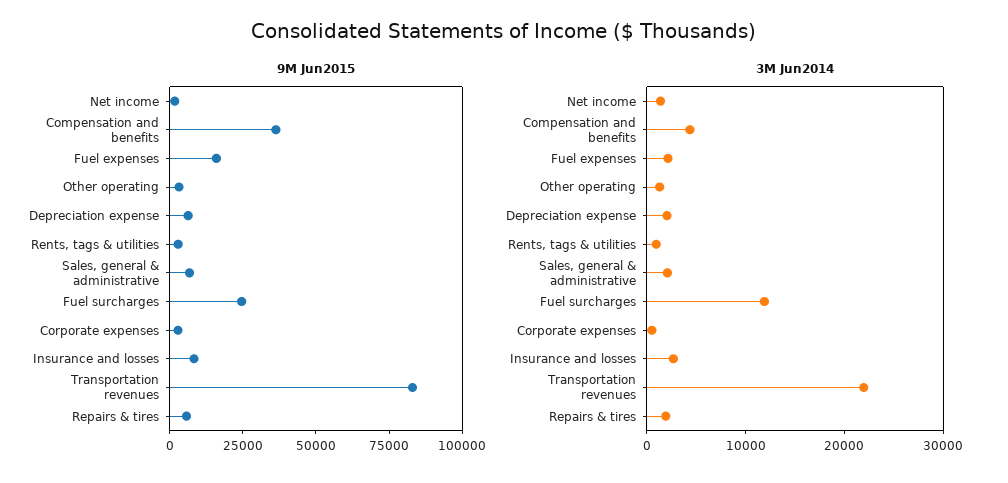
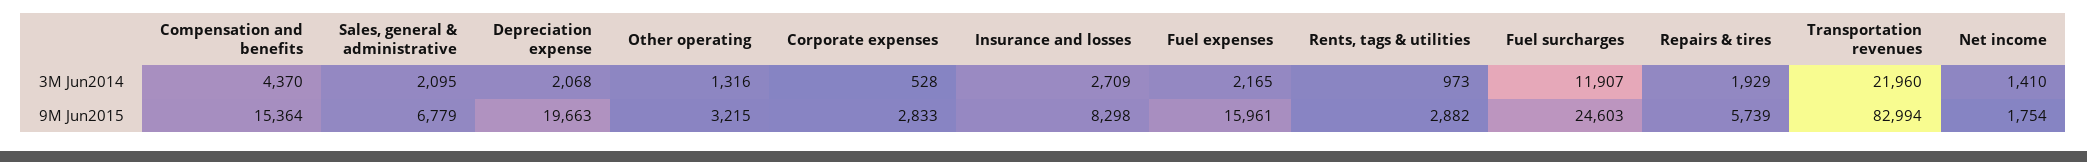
9M Jun2015, Compensation and benefits: 35000 -> 15364
9M Jun2015, Depreciation expense: 5000 -> 19663

